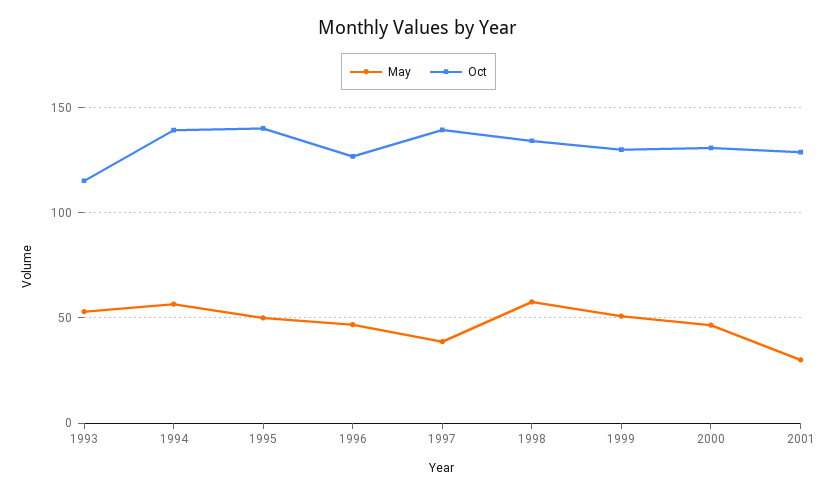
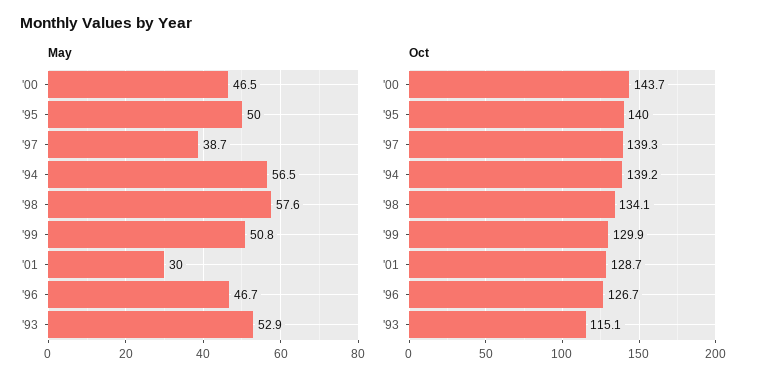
Oct, 2000: 130 -> 143.7

